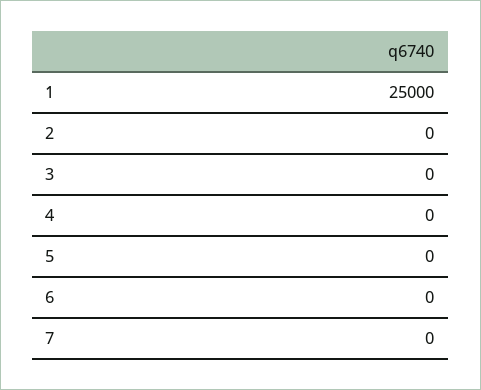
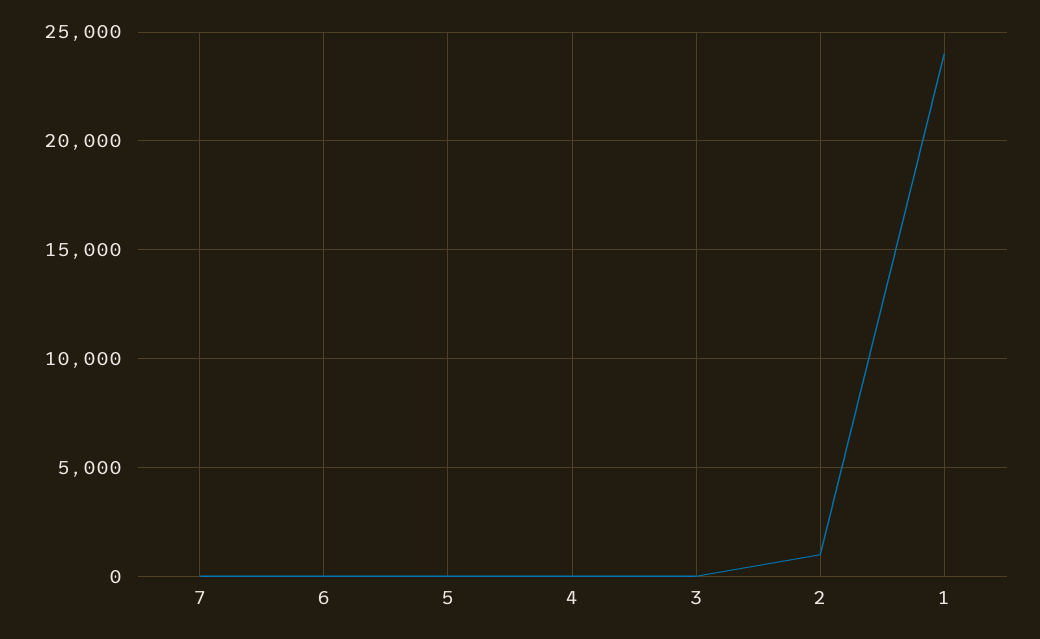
1: 25000 -> 24000
2: 0 -> 1000

